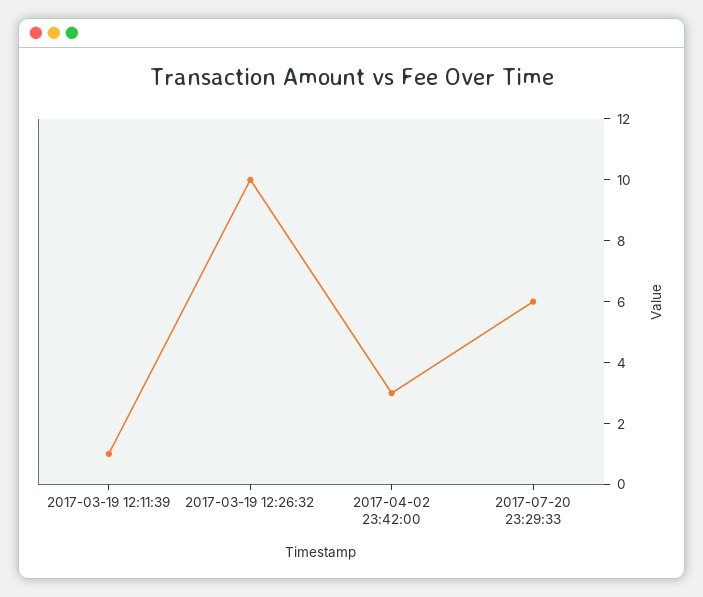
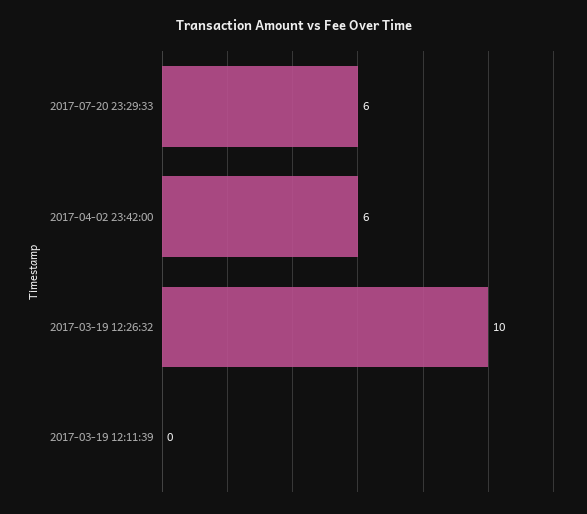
2017-03-19 12:11:39: 1 -> 0
2017-04-02 23:42:00: 3 -> 6

